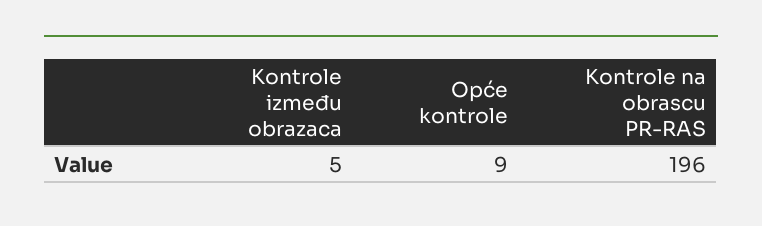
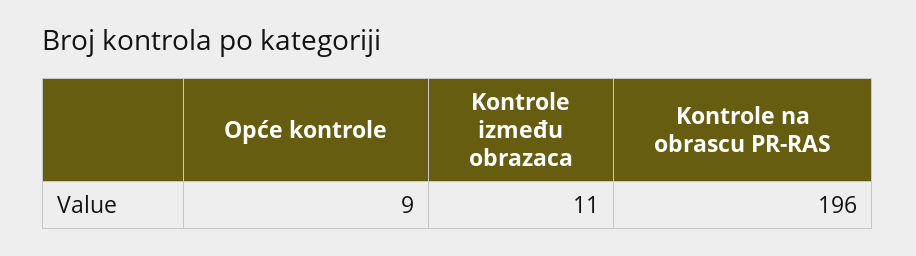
Kontrole između obrazaca: 5 -> 11

